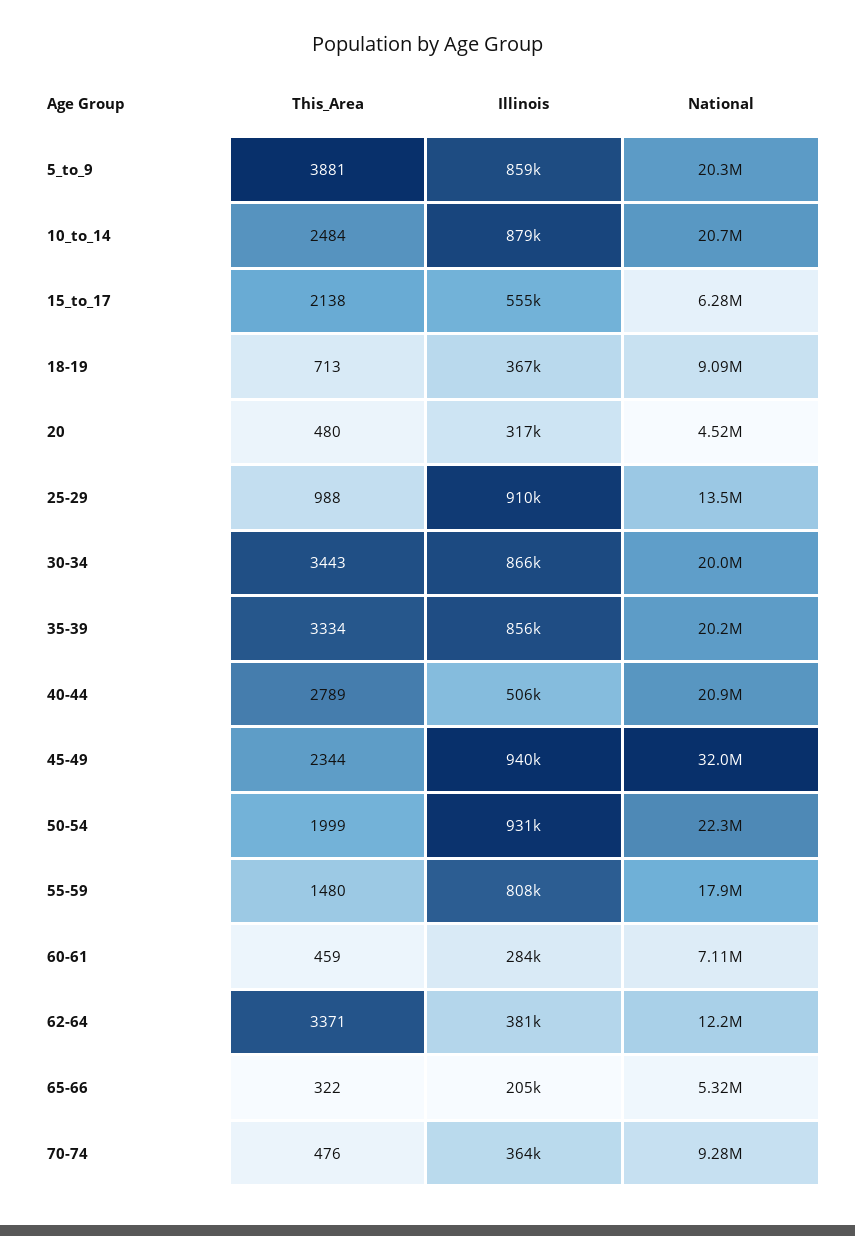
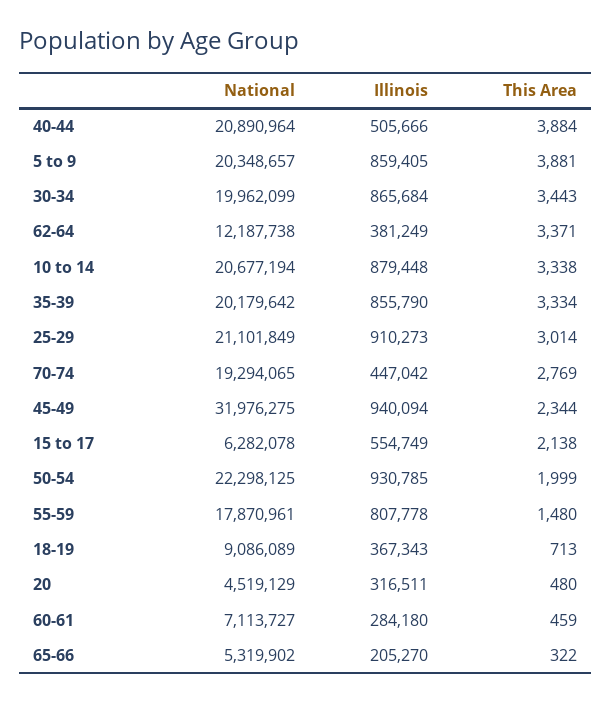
This_Area, 10_to_14: 2484 -> 3338
This_Area, 25-29: 988 -> 3014
National, 25-29: 13500000 -> 21101849
This_Area, 40-44: 2789 -> 3884
This_Area, 70-74: 476 -> 2769
Illinois, 70-74: 364000 -> 447042
National, 70-74: 9280000 -> 19294065

